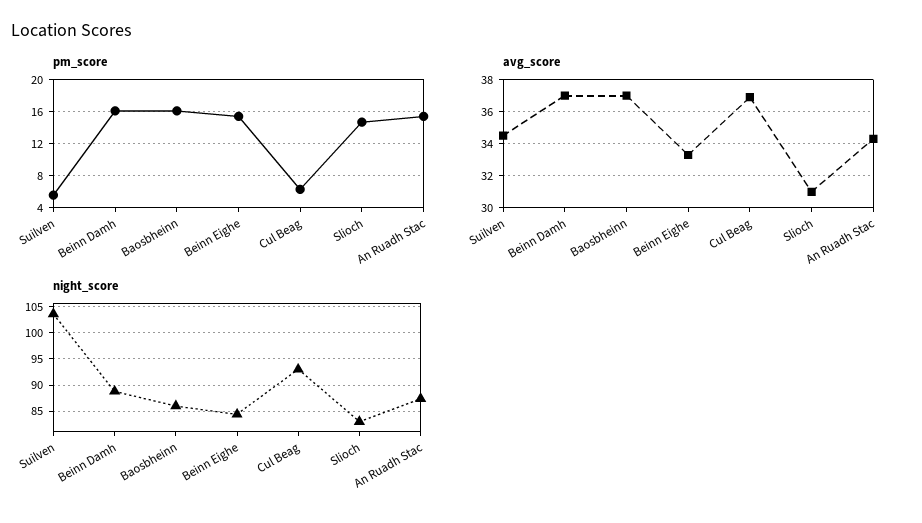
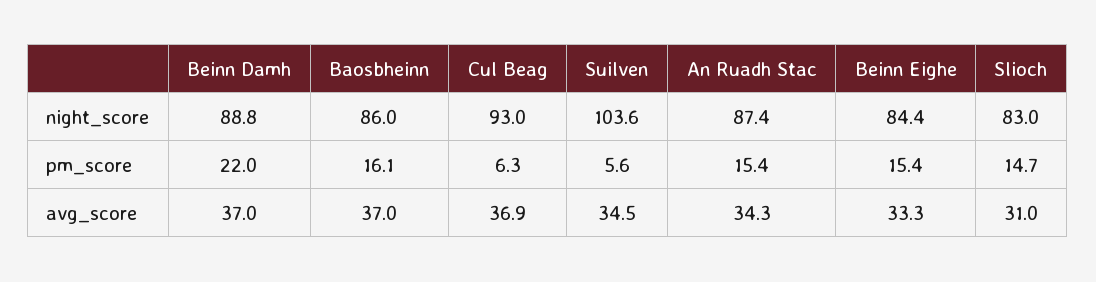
pm_score, Beinn Damh: 16 -> 22

